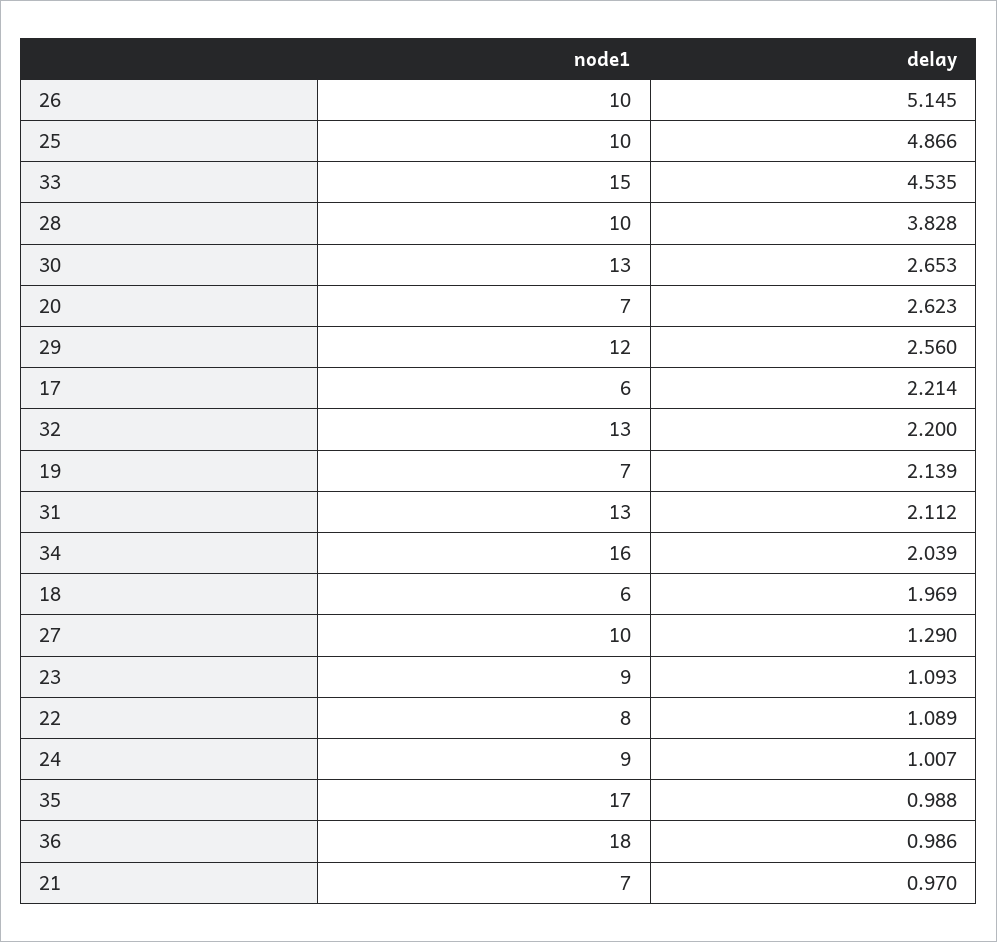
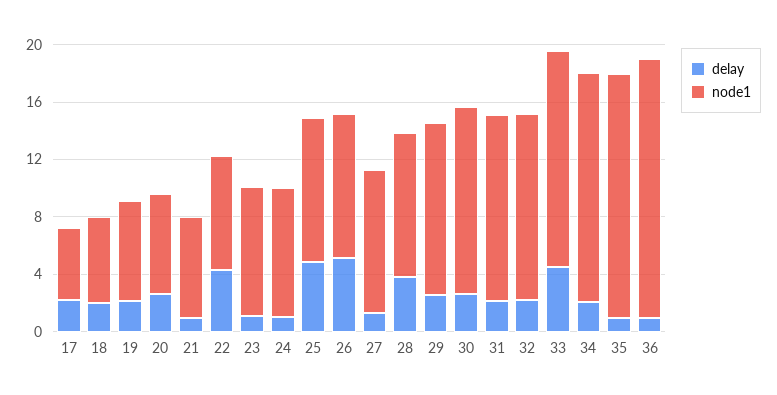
node1, 17: 6 -> 5
delay, 22: 1.089 -> 4

